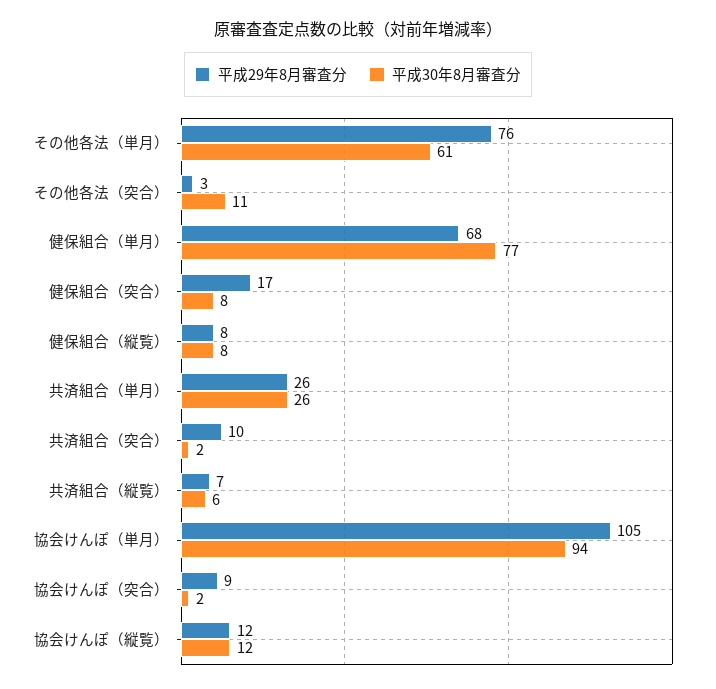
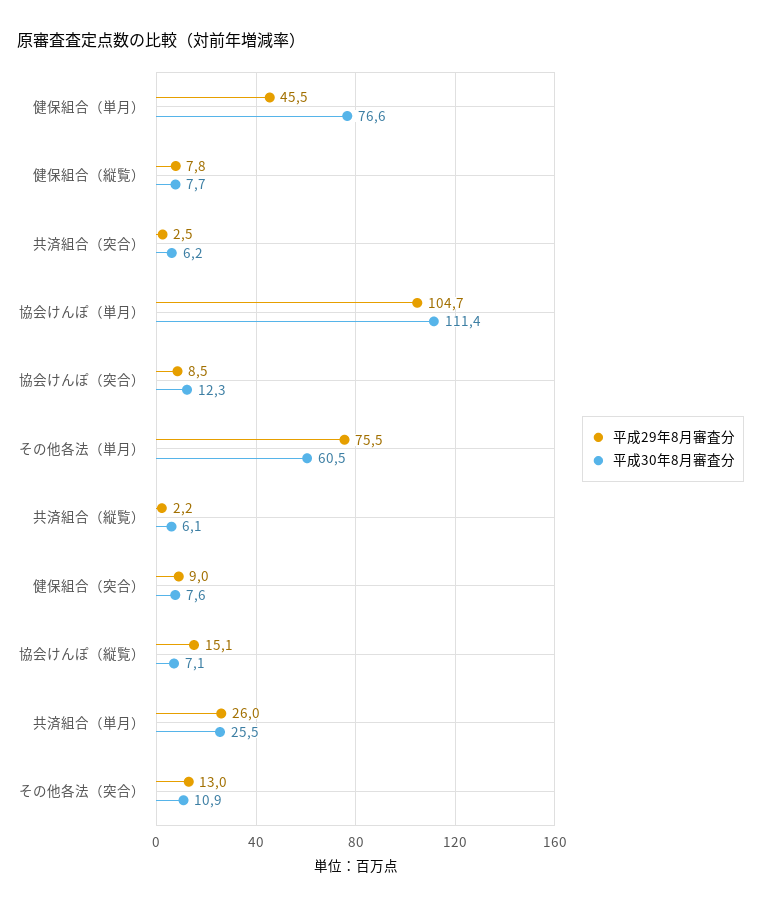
平成29年8月審査分, その他各法（突合）: 3 -> 13
平成29年8月審査分, 健保組合（単月）: 68 -> 45.5
平成29年8月審査分, 健保組合（突合）: 17 -> 9
平成29年8月審査分, 共済組合（突合）: 10 -> 2.5
平成30年8月審査分, 共済組合（突合）: 2 -> 6.2
平成29年8月審査分, 共済組合（縦覧）: 7 -> 2.2
平成30年8月審査分, 協会けんぽ（単月）: 94 -> 111.4
平成30年8月審査分, 協会けんぽ（突合）: 2 -> 12.3
平成29年8月審査分, 協会けんぽ（縦覧）: 12 -> 15.1
平成30年8月審査分, 協会けんぽ（縦覧）: 12 -> 7.1

